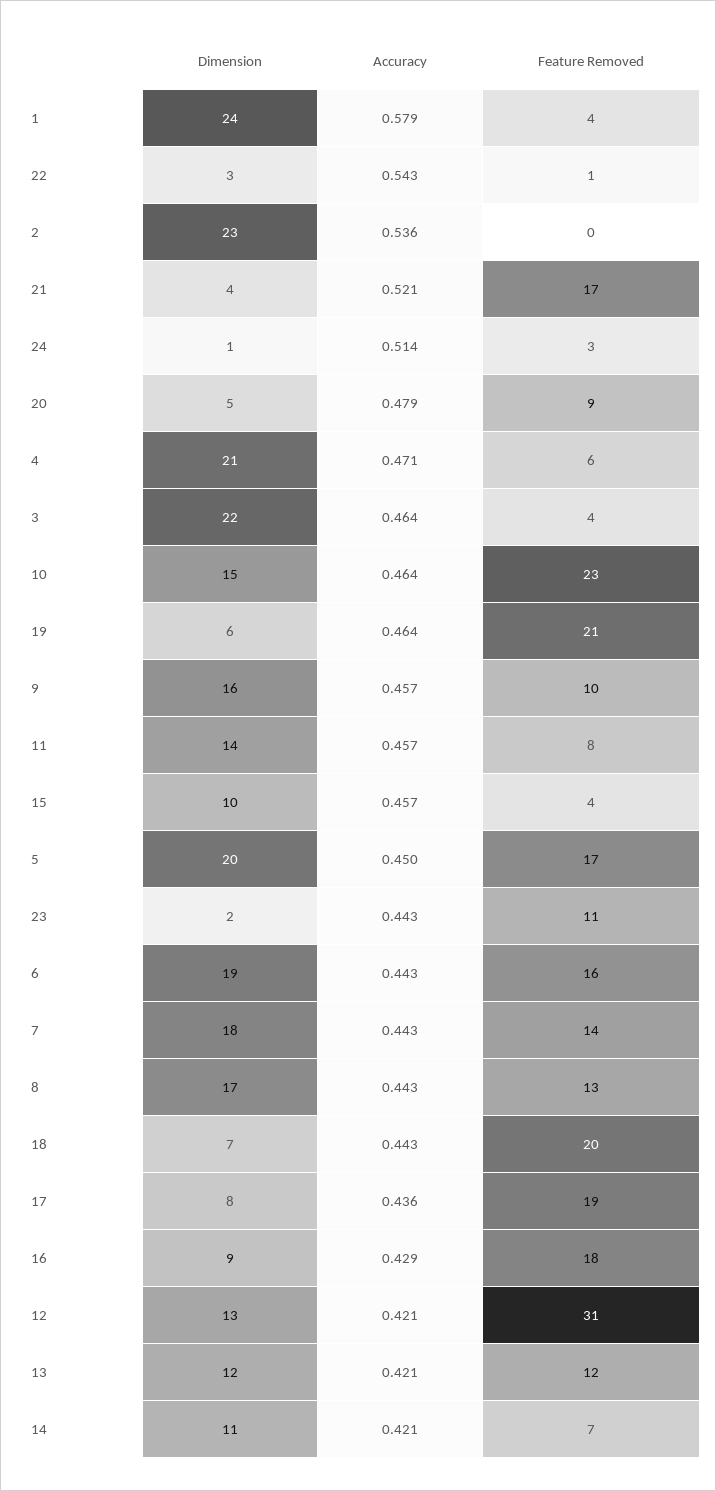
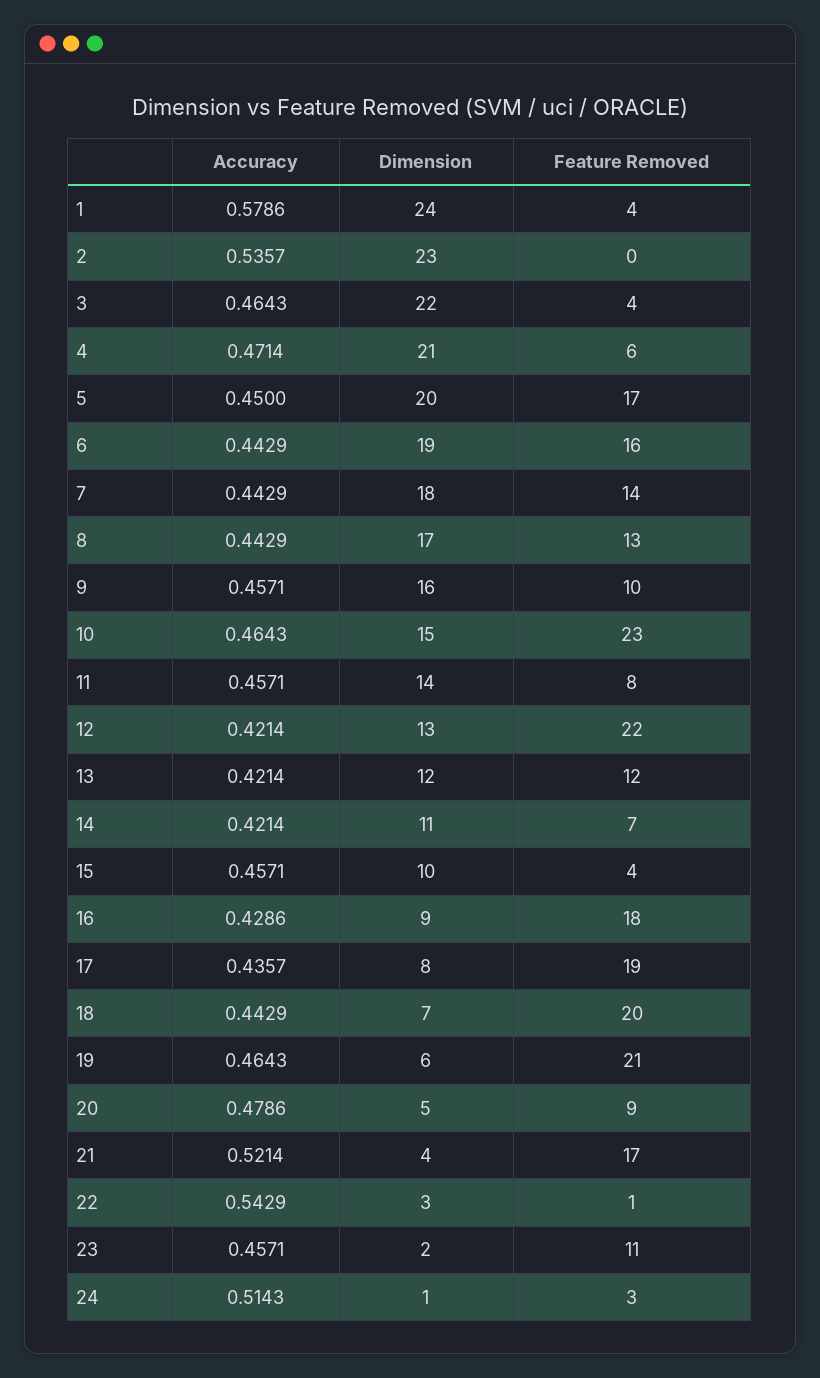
Accuracy, 23: 0.443 -> 0.4571
Feature Removed, 12: 31 -> 22

